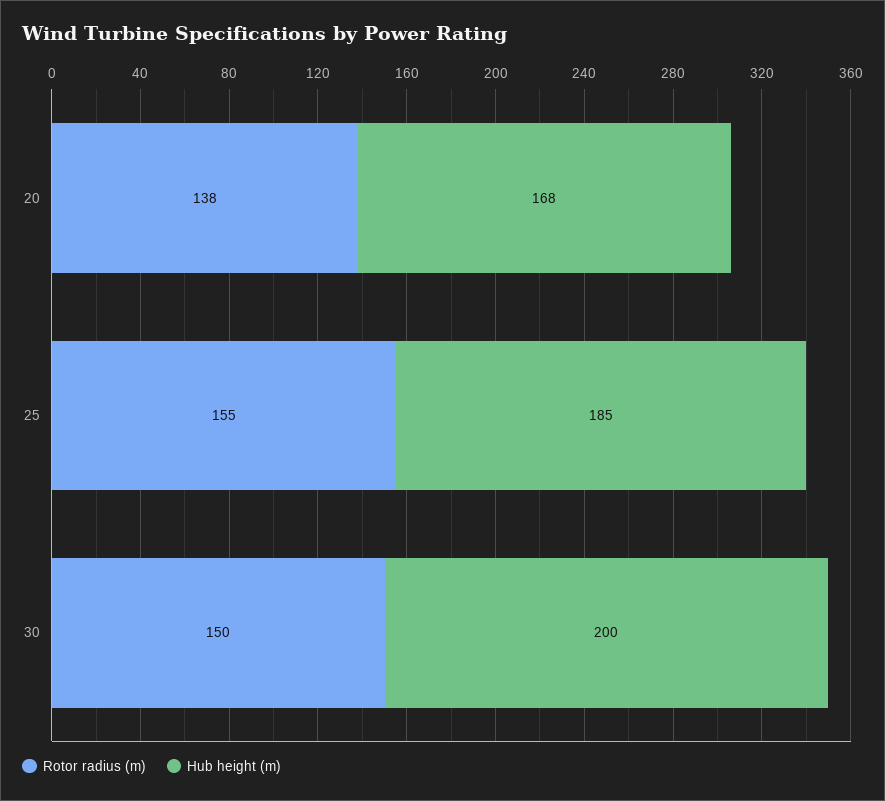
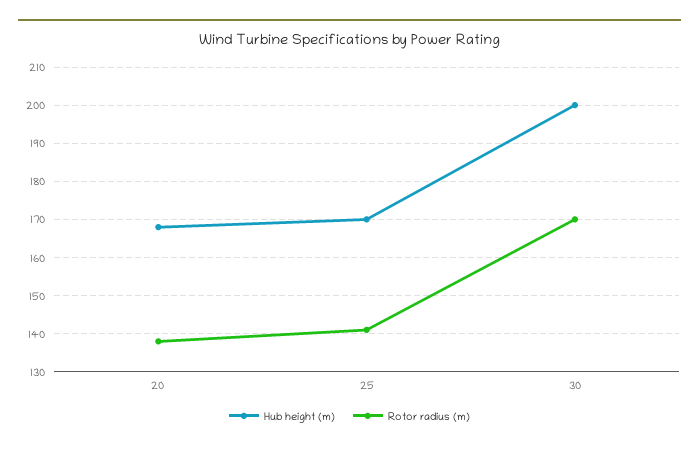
Rotor radius (m), 25: 155 -> 140
Hub height (m), 25: 185 -> 170
Rotor radius (m), 30: 150 -> 170

